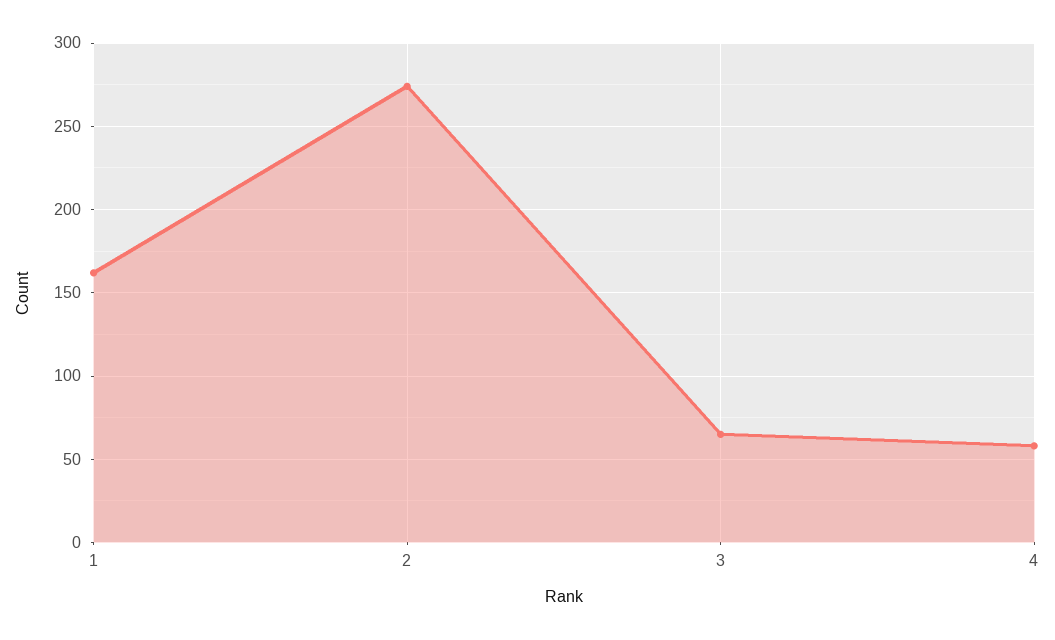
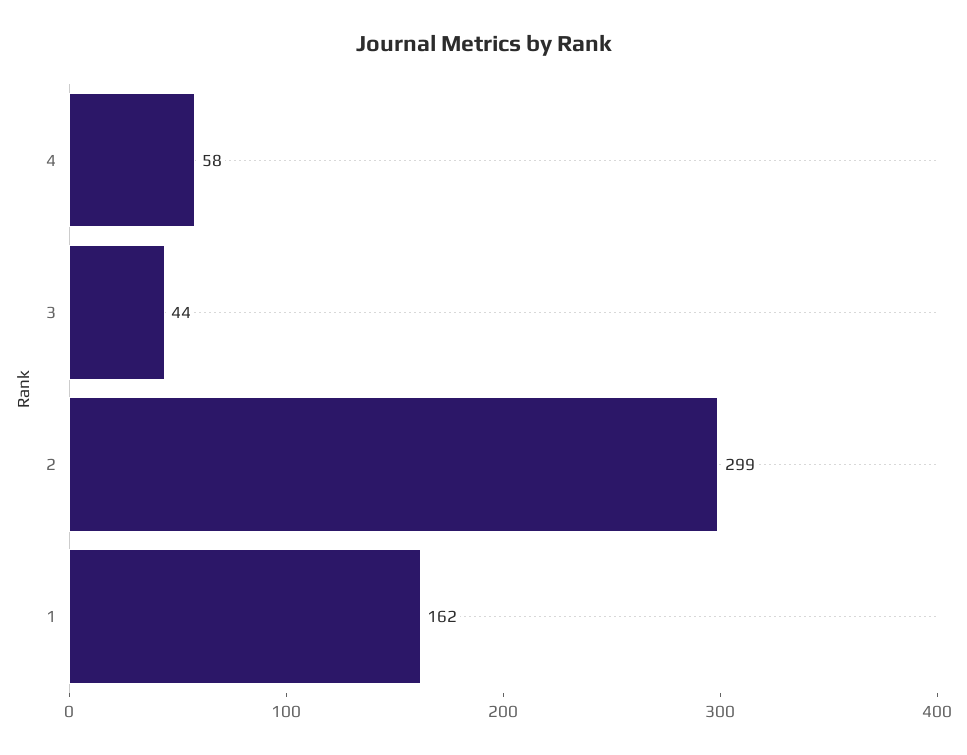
2: 275 -> 299
3: 65 -> 44

